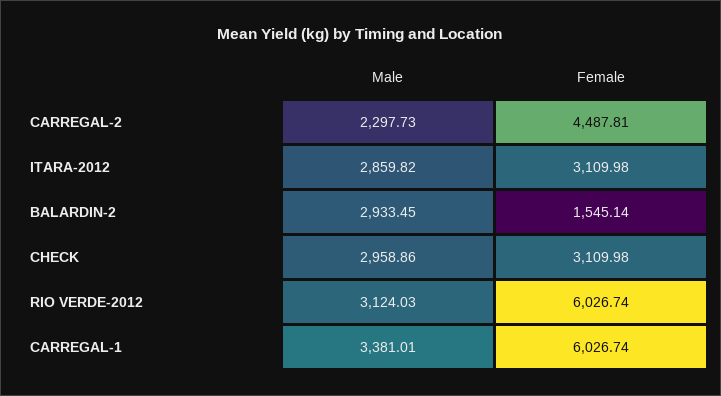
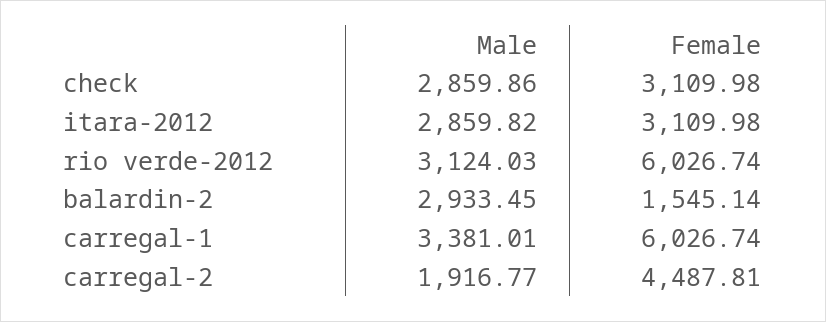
Male, CARREGAL-2: 2297.73 -> 1916.77
Male, CHECK: 2958.86 -> 2859.86

